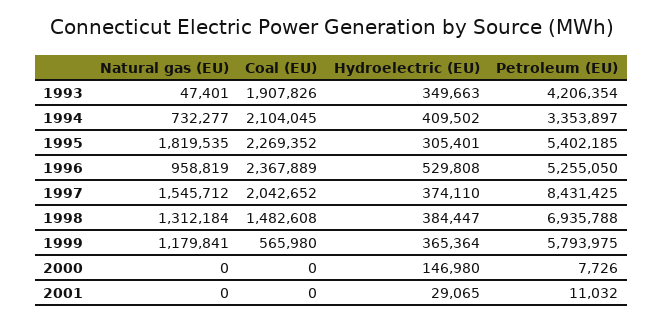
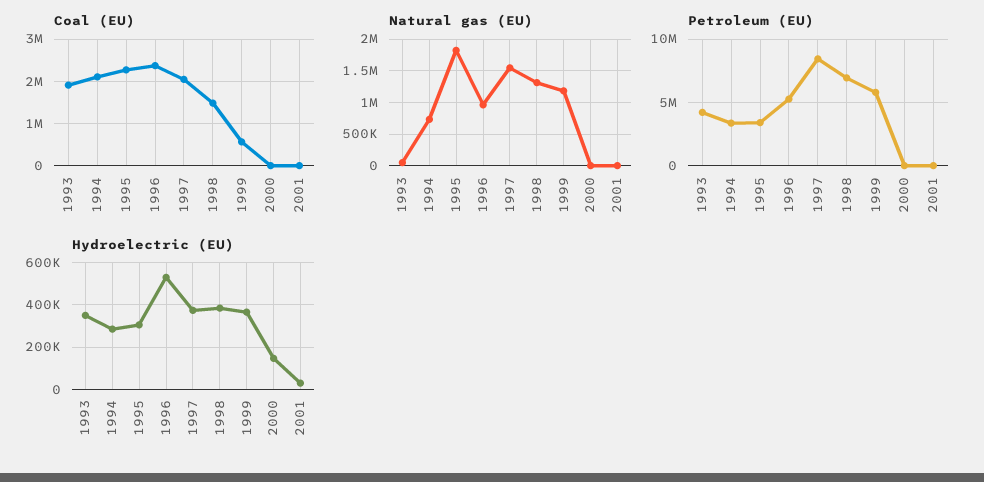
Hydroelectric (EU), 1994: 409502 -> 300000
Petroleum (EU), 1995: 5402185 -> 3500000

